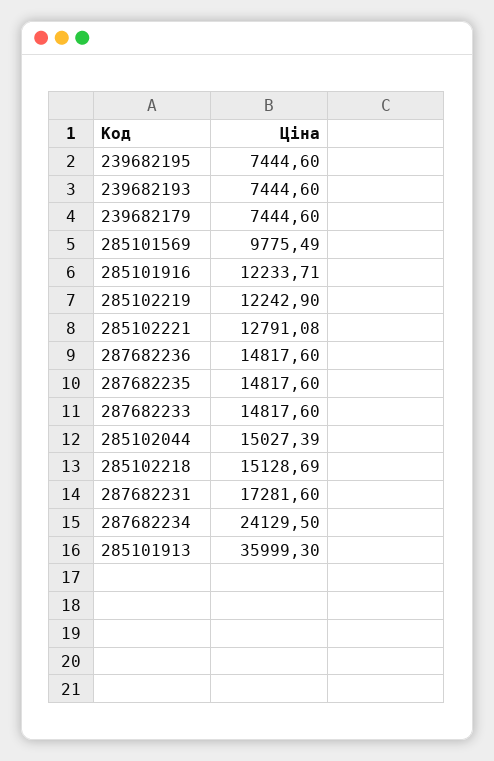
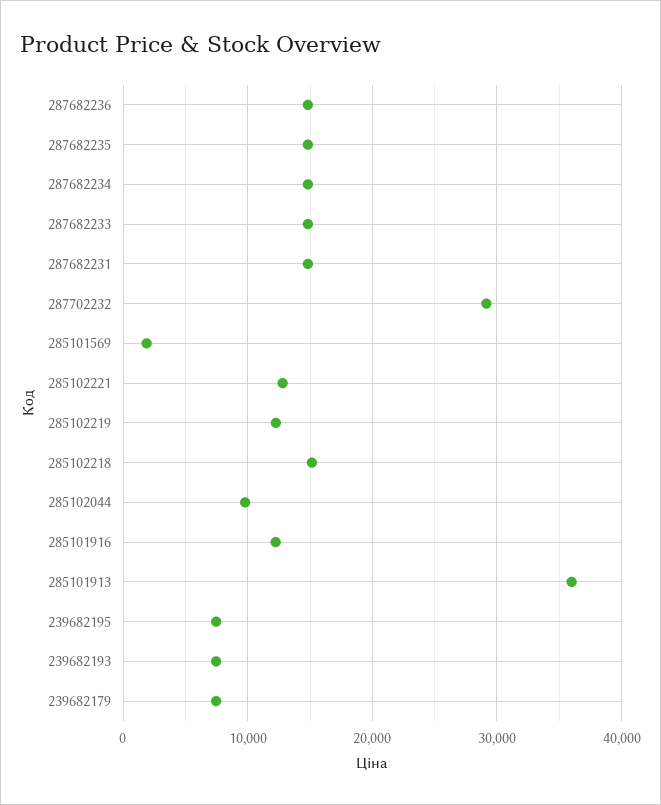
285101569: 9775.49 -> 2000
285102044: 15027.39 -> 10000
287682231: 17281.6 -> 15000
287682234: 24129.5 -> 15000
287702232: none -> 29000

